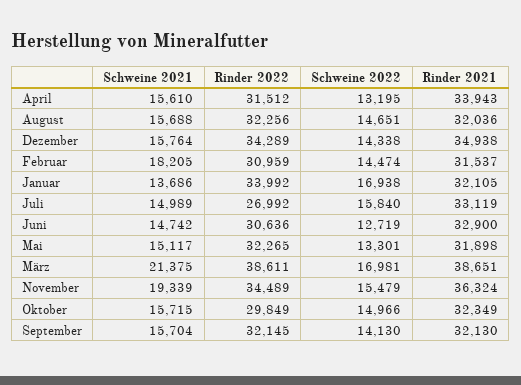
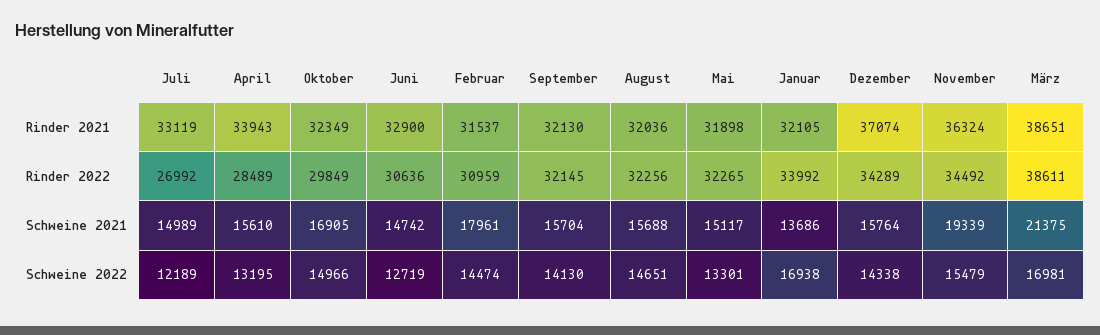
Rinder 2022, April: 31512 -> 28489
Rinder 2021, Dezember: 34938 -> 37074
Schweine 2021, Februar: 18205 -> 17961
Schweine 2022, Juli: 15840 -> 12189
Rinder 2022, November: 34489 -> 34492
Schweine 2021, Oktober: 15715 -> 16905

